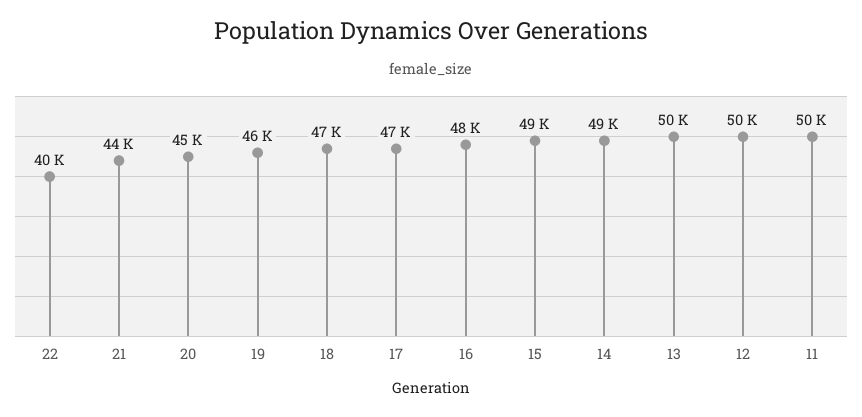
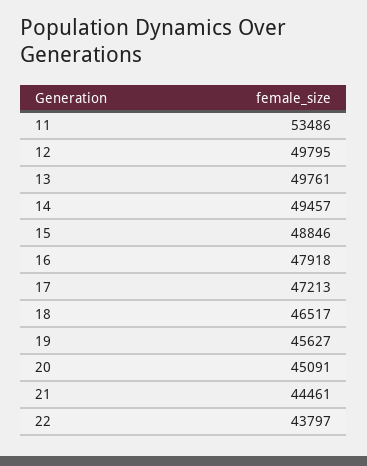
22: 40000 -> 43797
11: 50000 -> 53486

